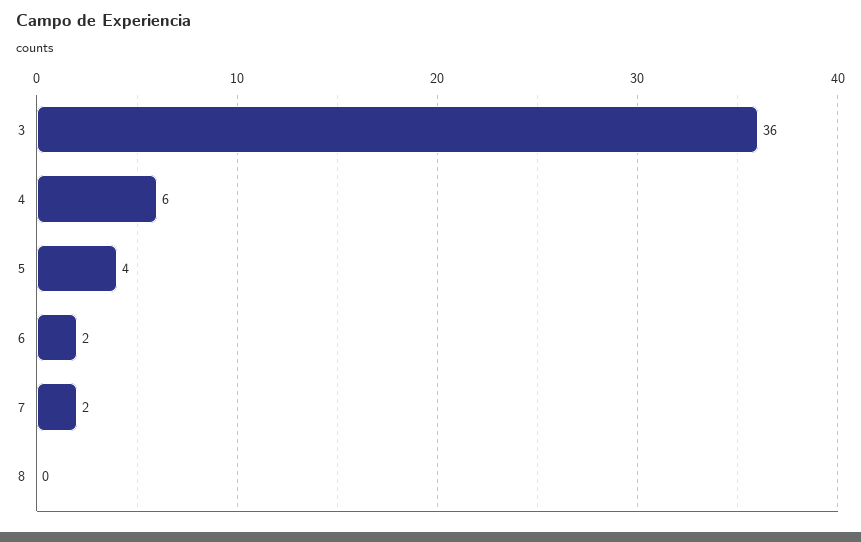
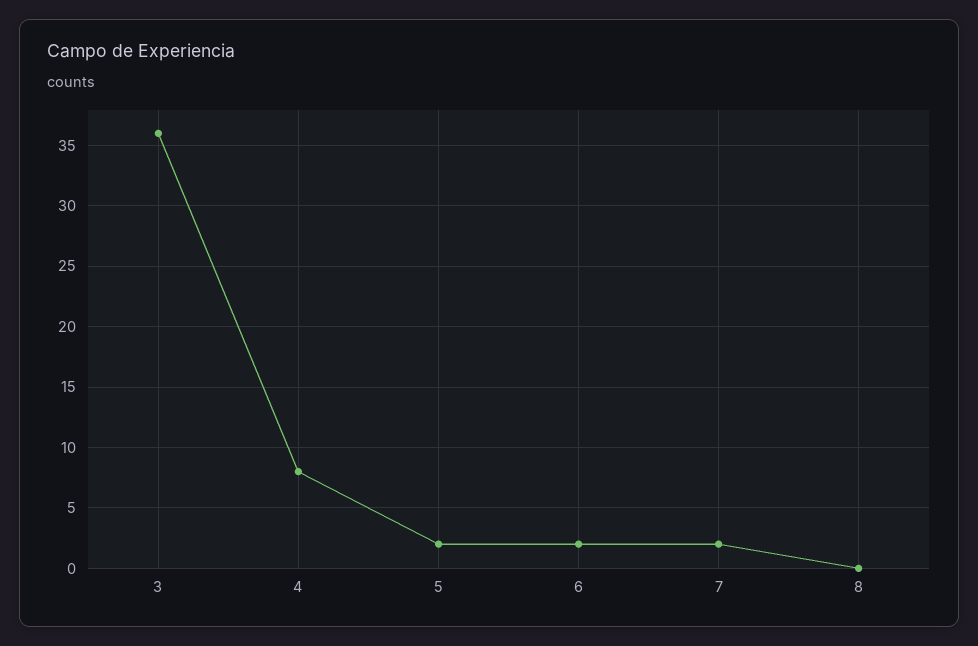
4: 6 -> 8
5: 4 -> 2

